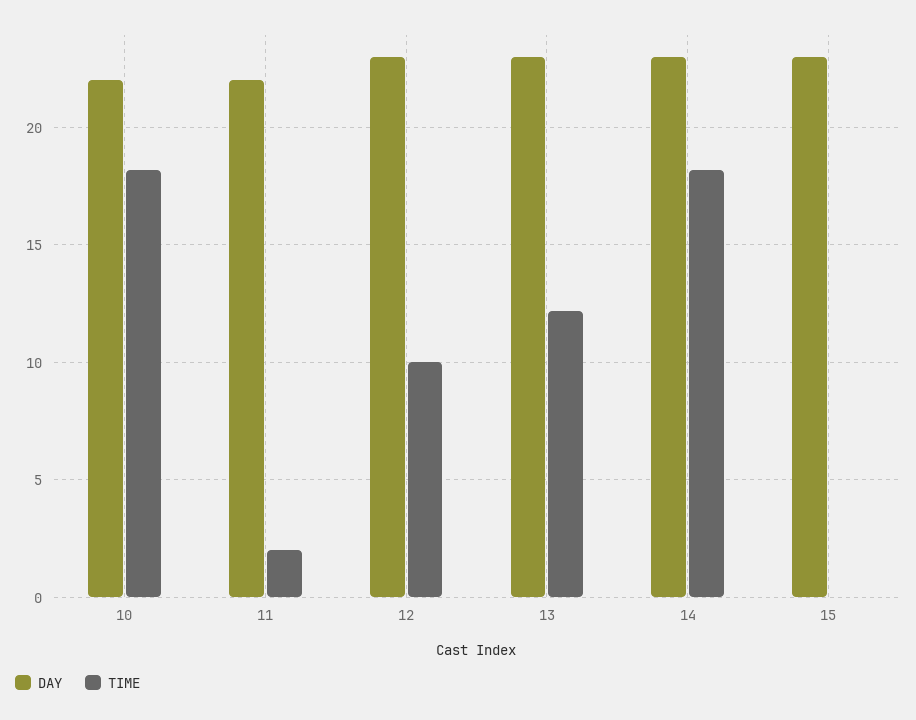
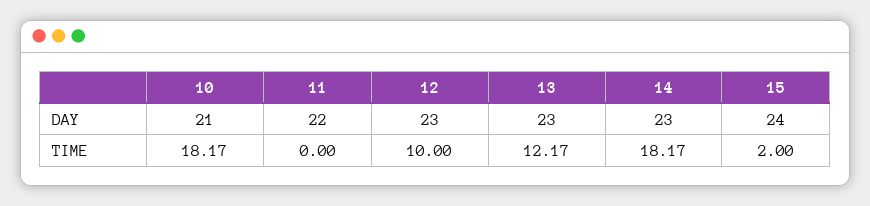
DAY, 10: 22 -> 21
TIME, 11: 2 -> 0
DAY, 15: 23 -> 24
TIME, 15: 0 -> 2

